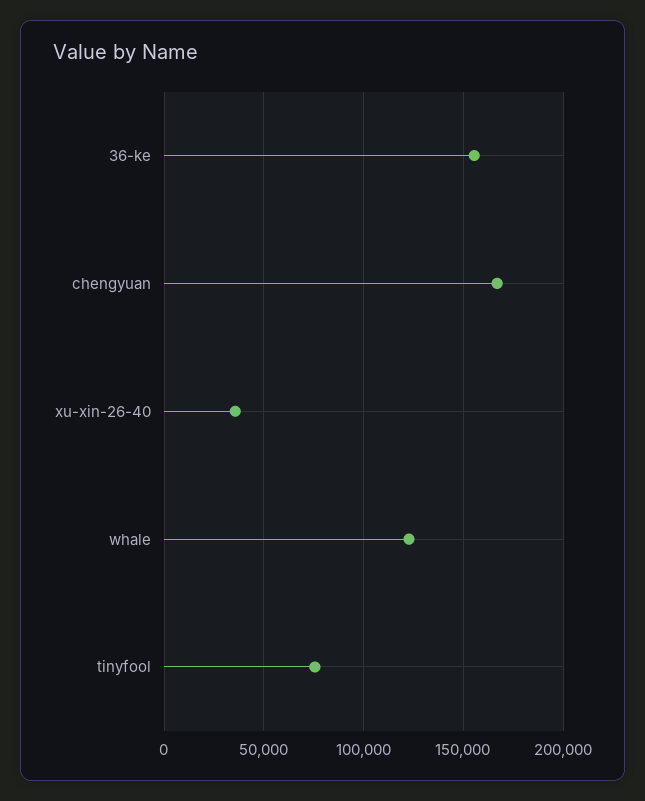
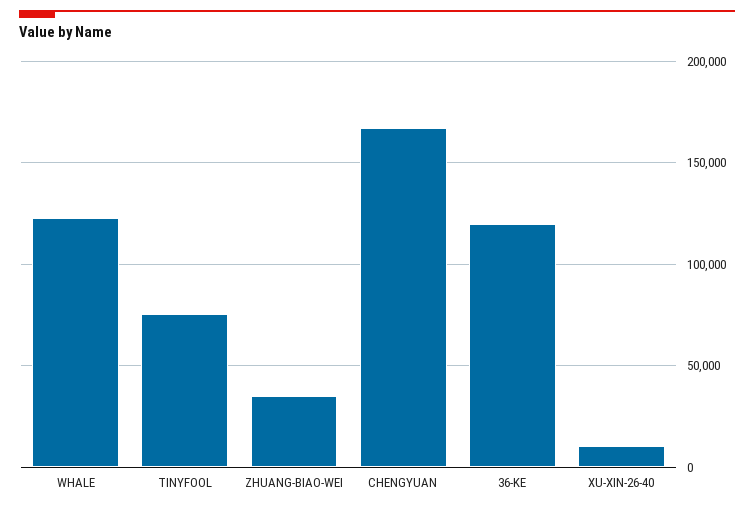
36-ke: 155000 -> 120000
xu-xin-26-40: 35000 -> 10000
ZHUANG-BIAO-WEI: none -> 35000

